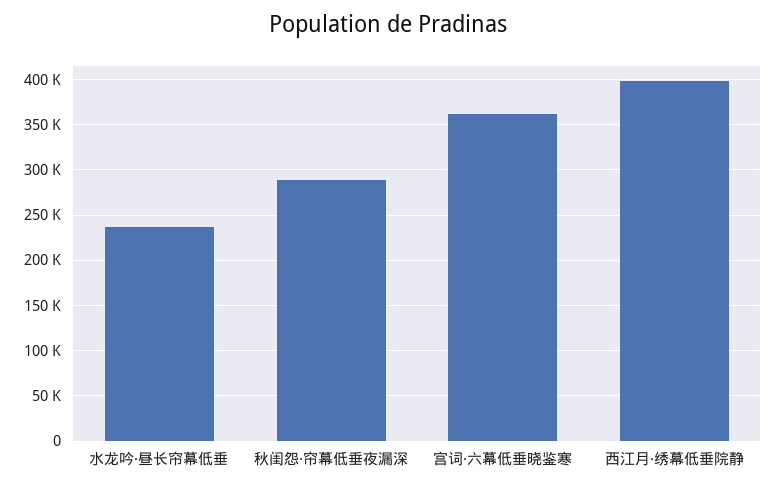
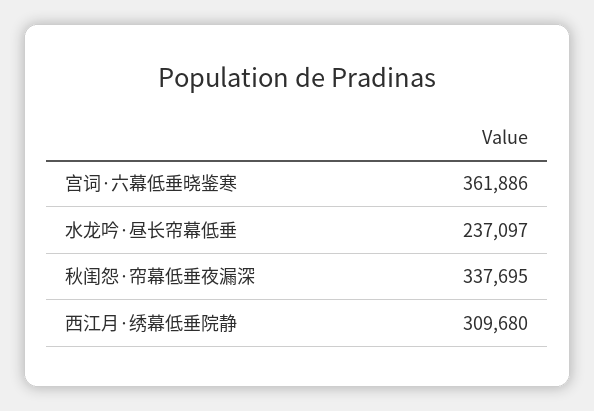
秋闺怨·帘幕低垂夜漏深: 290000 -> 337695
西江月·绣幕低垂院静: 400000 -> 309680

